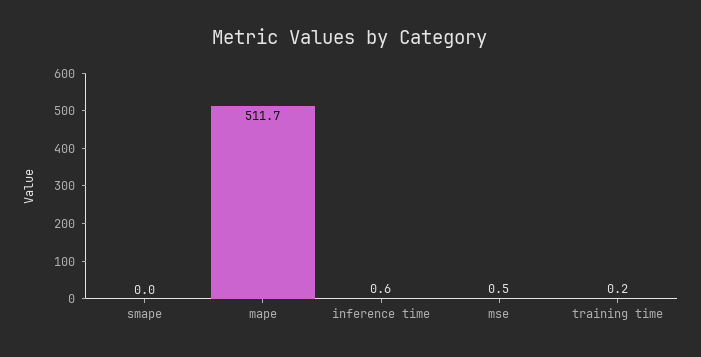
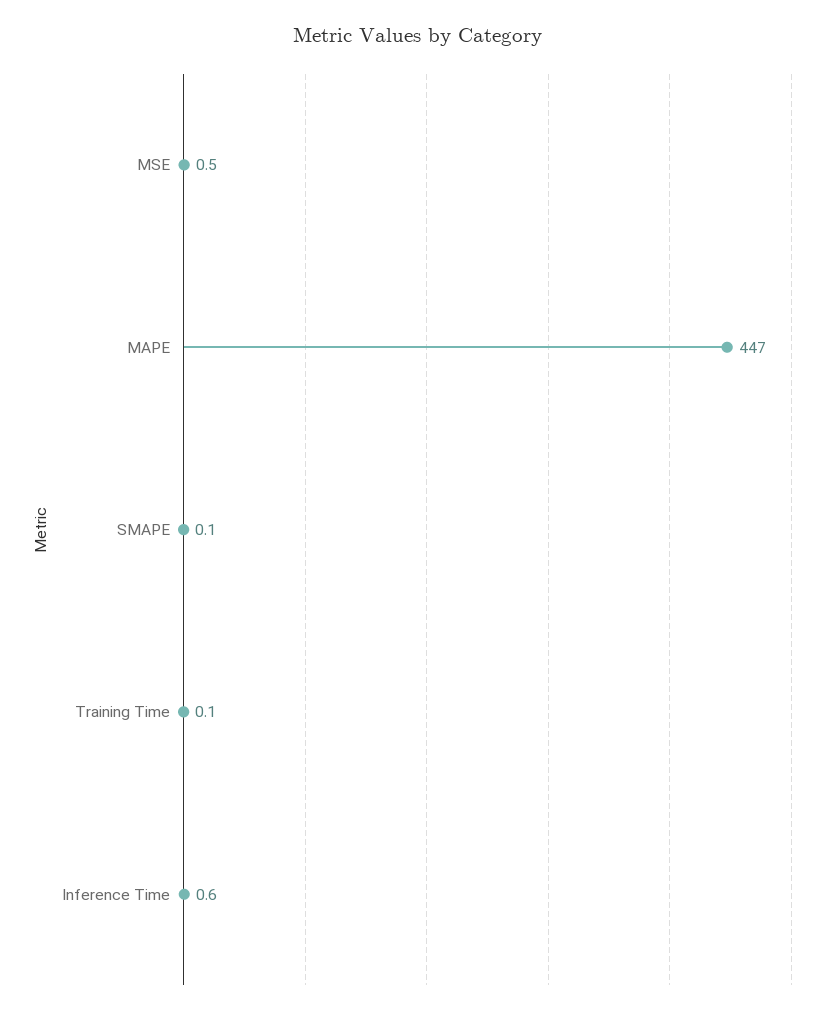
smape: 0 -> 0.1
mape: 511.7 -> 447
training time: 0.2 -> 0.1

